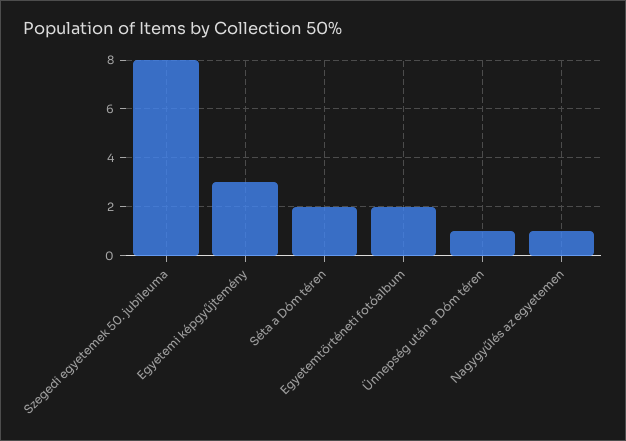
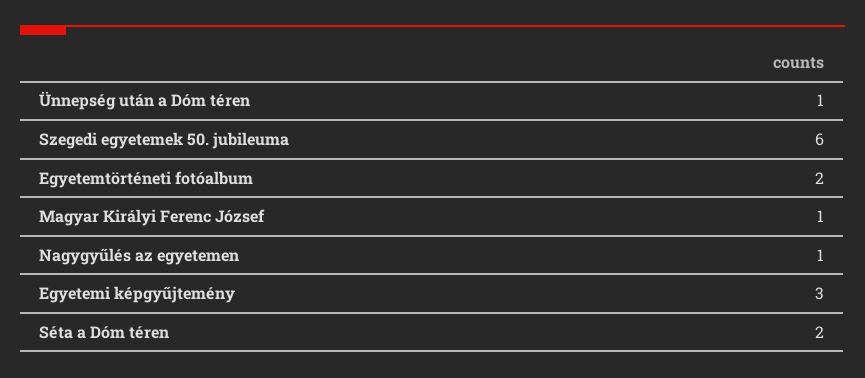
Szegedi egyetemek 50. jubileuma: 8 -> 6
Magyar Királyi Ferenc József: none -> 1

